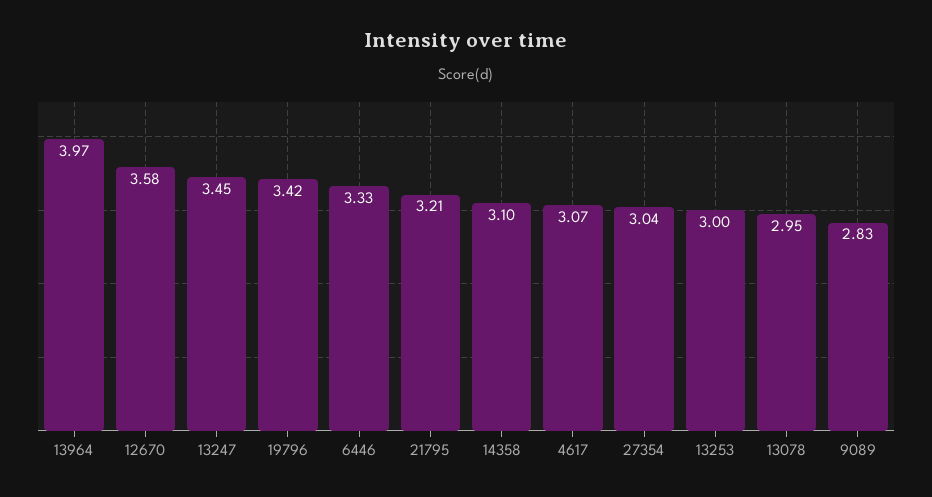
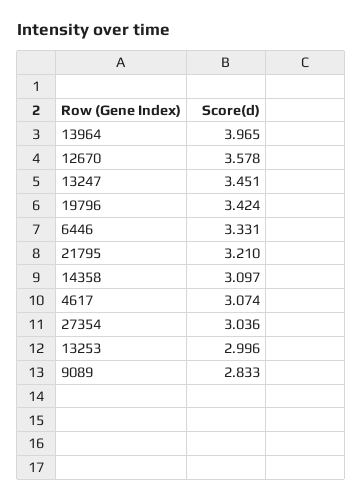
13078: 2.95 -> none

